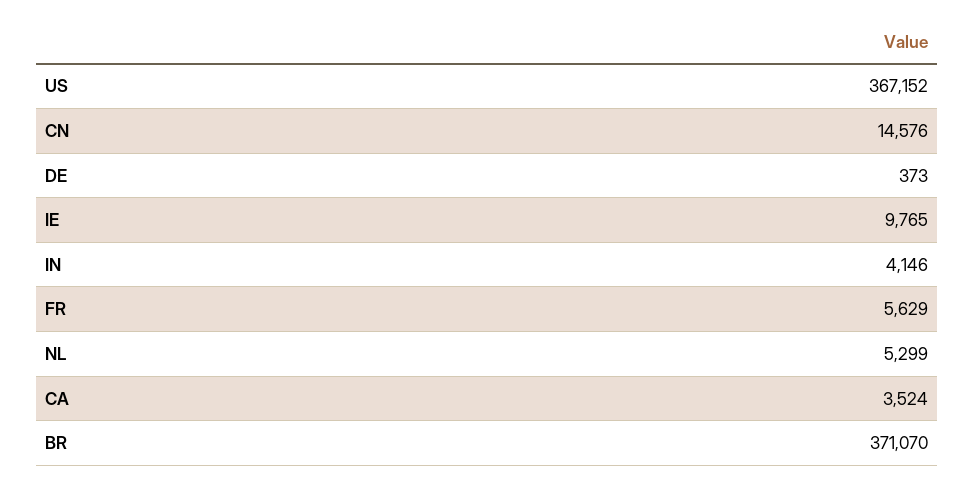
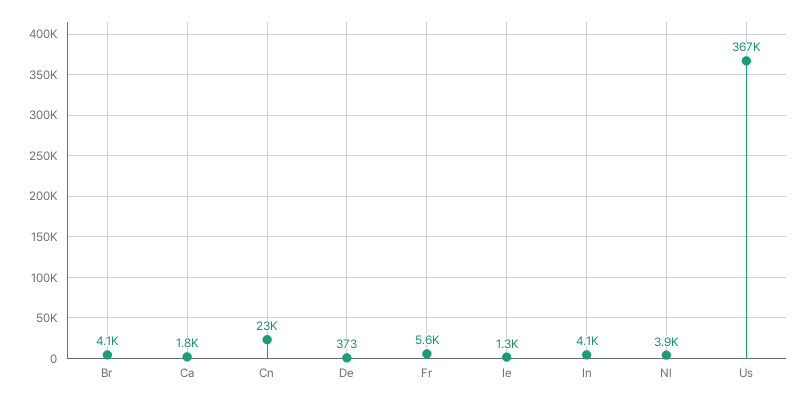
CN: 14576 -> 23000
IE: 9765 -> 1300
NL: 5299 -> 3900
CA: 3524 -> 1800
BR: 371070 -> 4100

